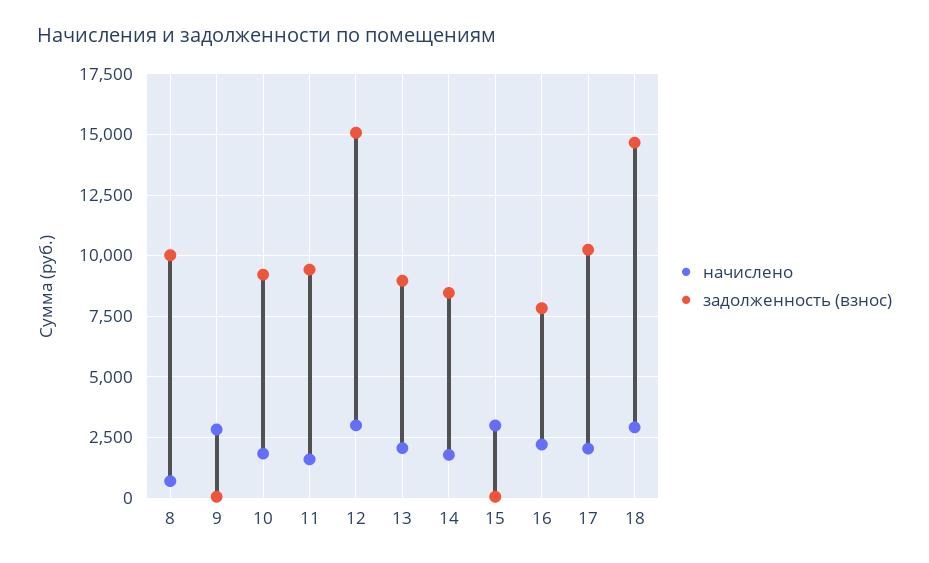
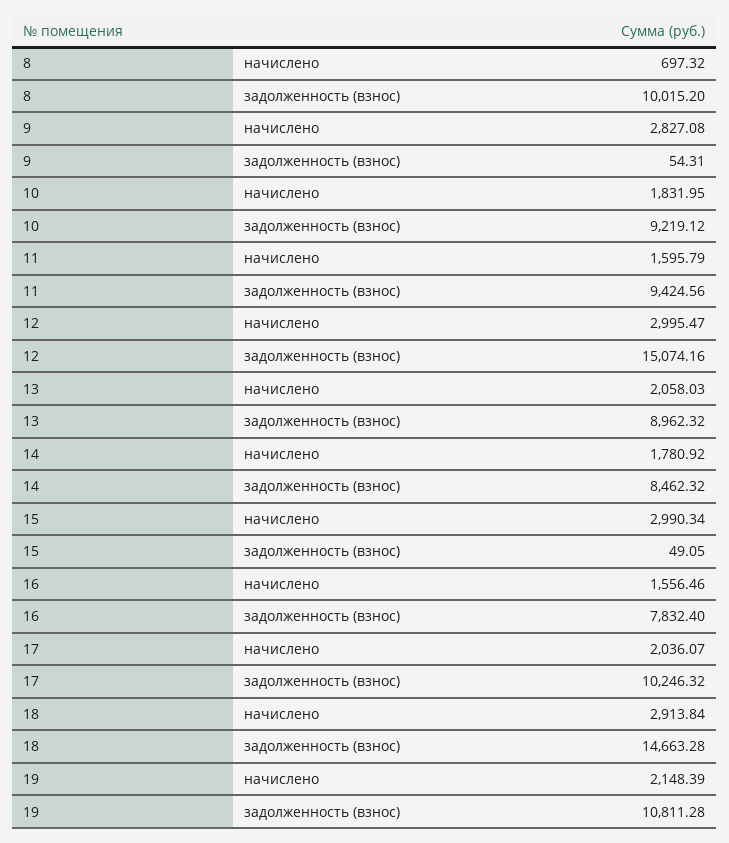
начислено, 16: 2250 -> 1556.46
начислено, 19: none -> 2148.39
задолженность (взнос), 19: none -> 10811.28

